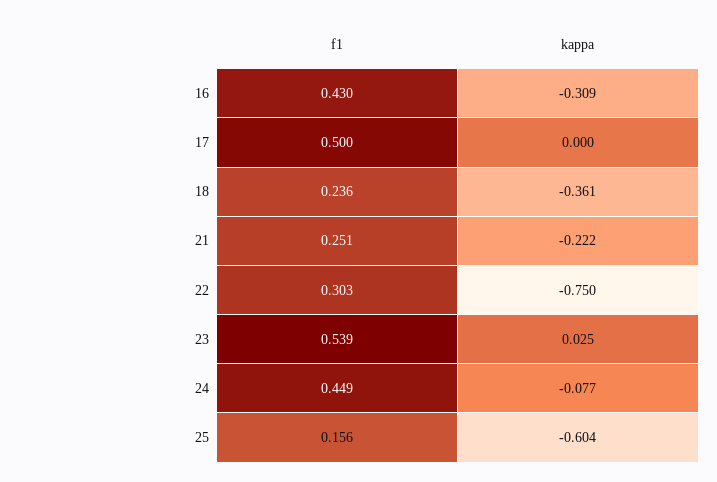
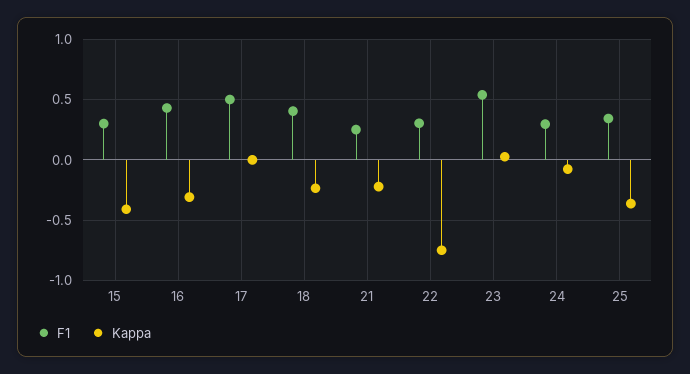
f1, 18: 0.236 -> 0.4
kappa, 18: -0.361 -> -0.25
f1, 24: 0.449 -> 0.3
f1, 25: 0.156 -> 0.35
kappa, 25: -0.604 -> -0.35
f1, 15: none -> 0.3
kappa, 15: none -> -0.4

